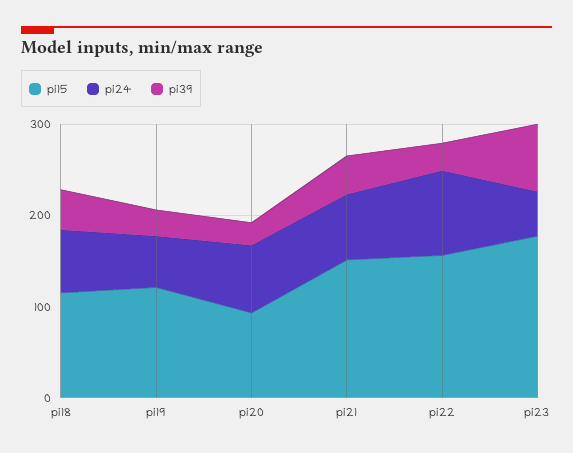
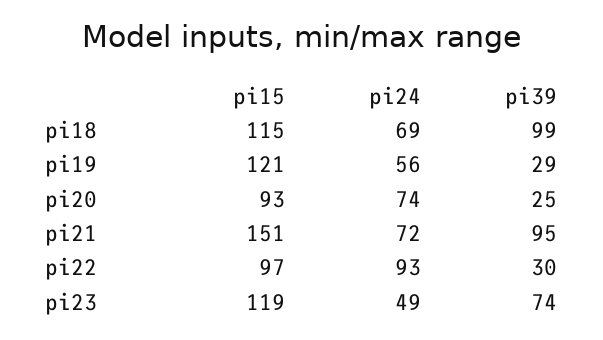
pi39, pi18: 40 -> 99
pi39, pi21: 40 -> 95
pi15, pi22: 160 -> 97
pi15, pi23: 180 -> 119

